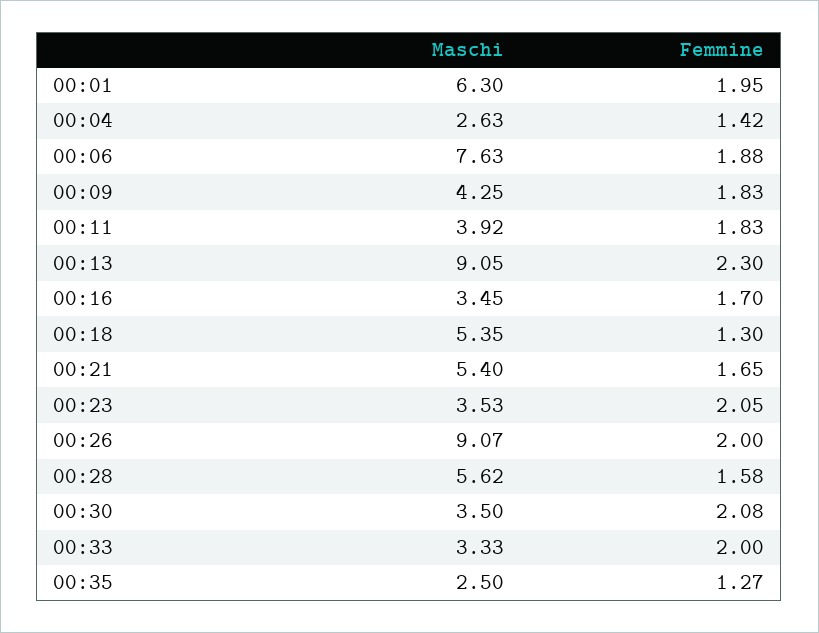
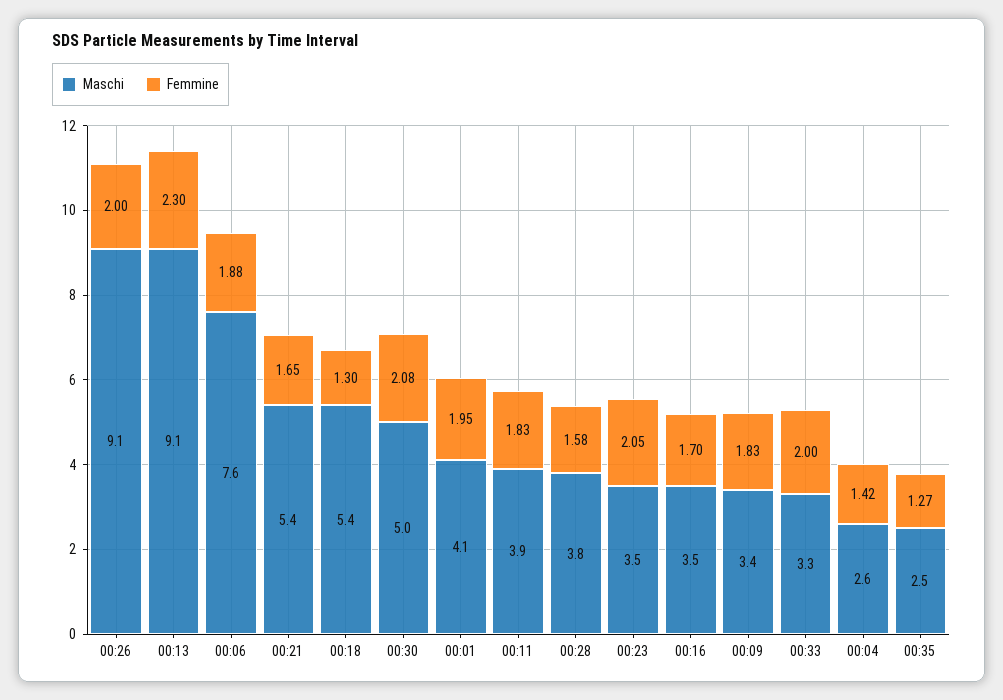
Maschi, 00:01: 6.3 -> 4.1
Maschi, 00:09: 4.25 -> 3.4
Maschi, 00:28: 5.62 -> 3.8
Maschi, 00:30: 3.5 -> 5

